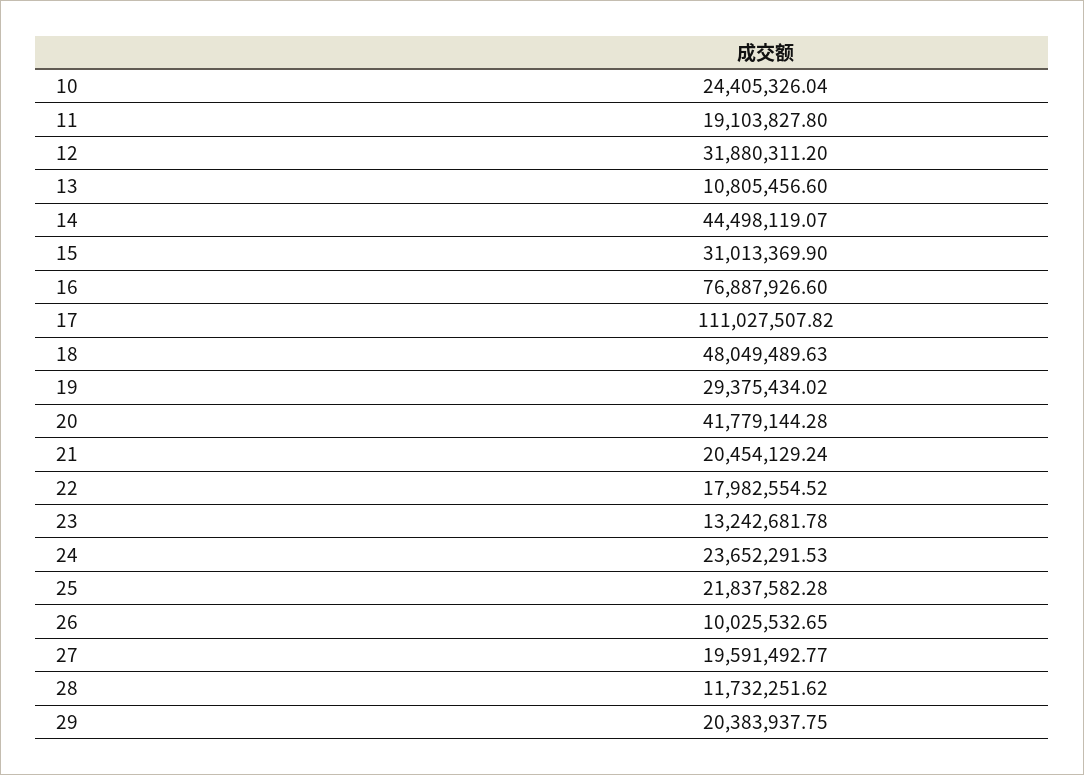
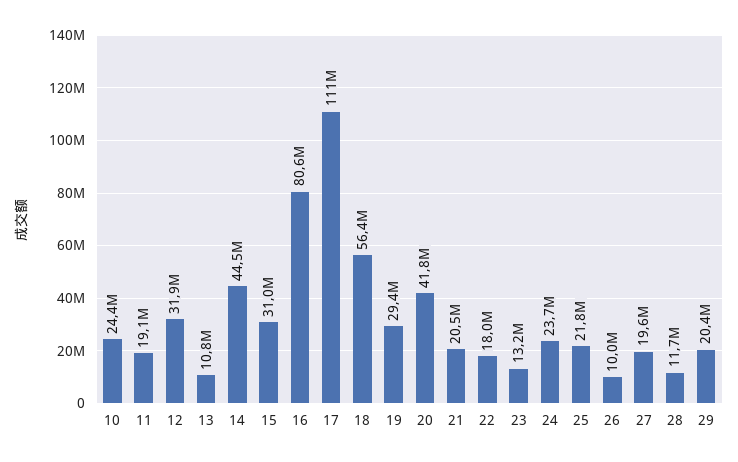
16: 76887926.6 -> 80600000
18: 48049489.63 -> 56400000

